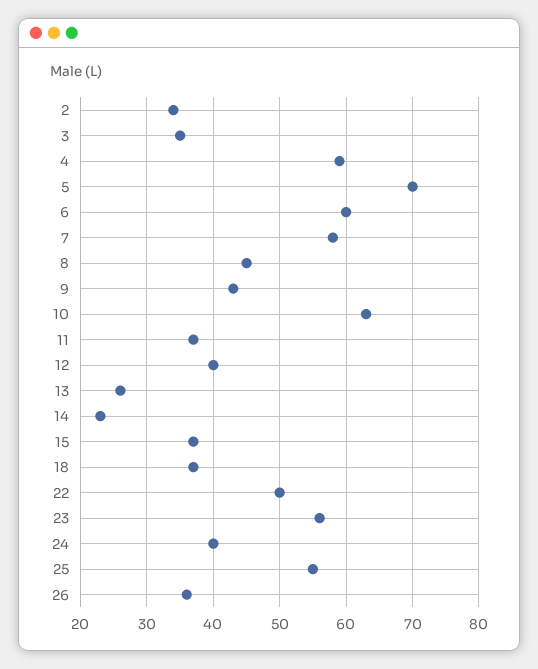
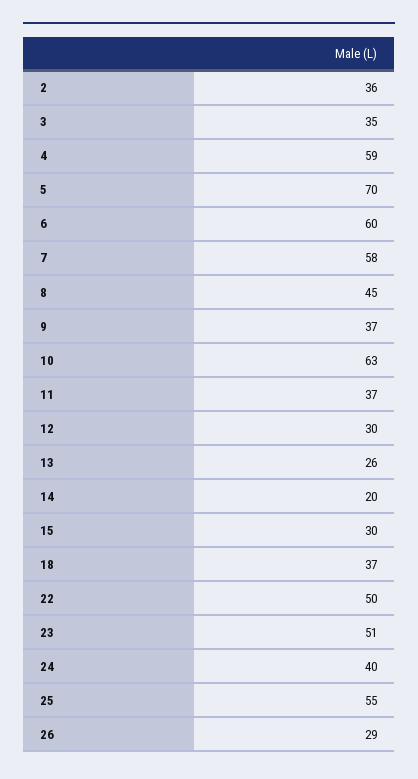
2: 34 -> 36
9: 43 -> 37
12: 40 -> 30
14: 23 -> 20
15: 37 -> 30
23: 56 -> 51
26: 36 -> 29

